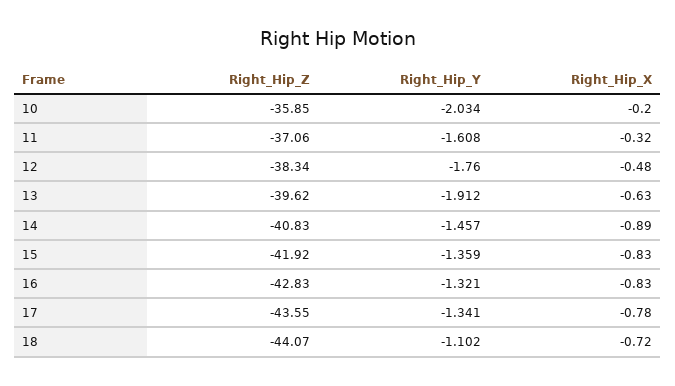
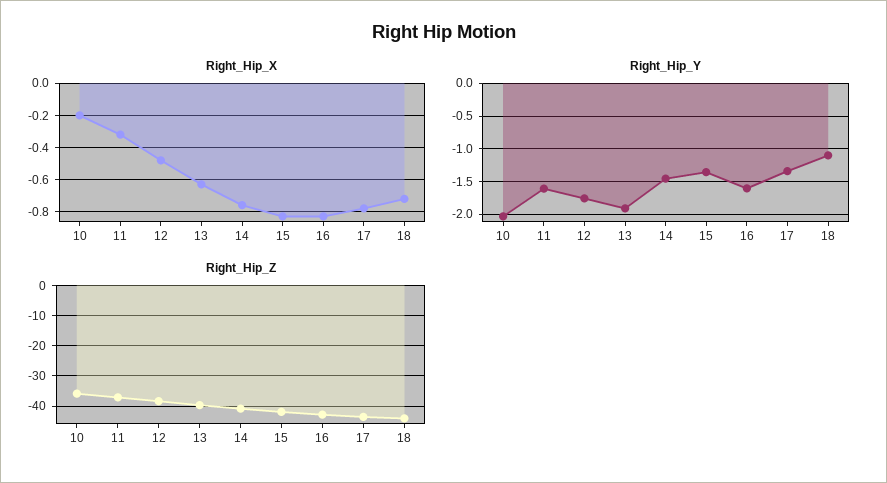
Right_Hip_X, 14: -0.89 -> -0.75
Right_Hip_Y, 16: -1.321 -> -1.6

